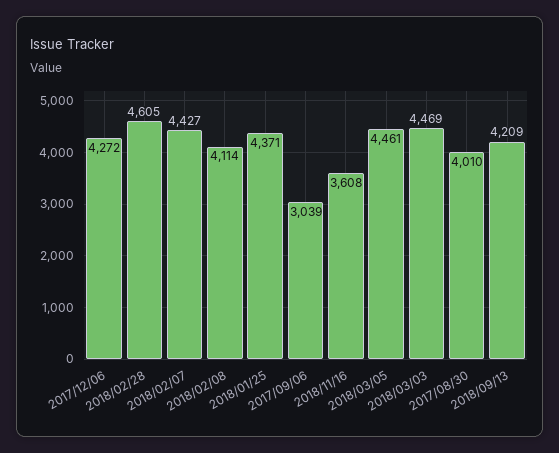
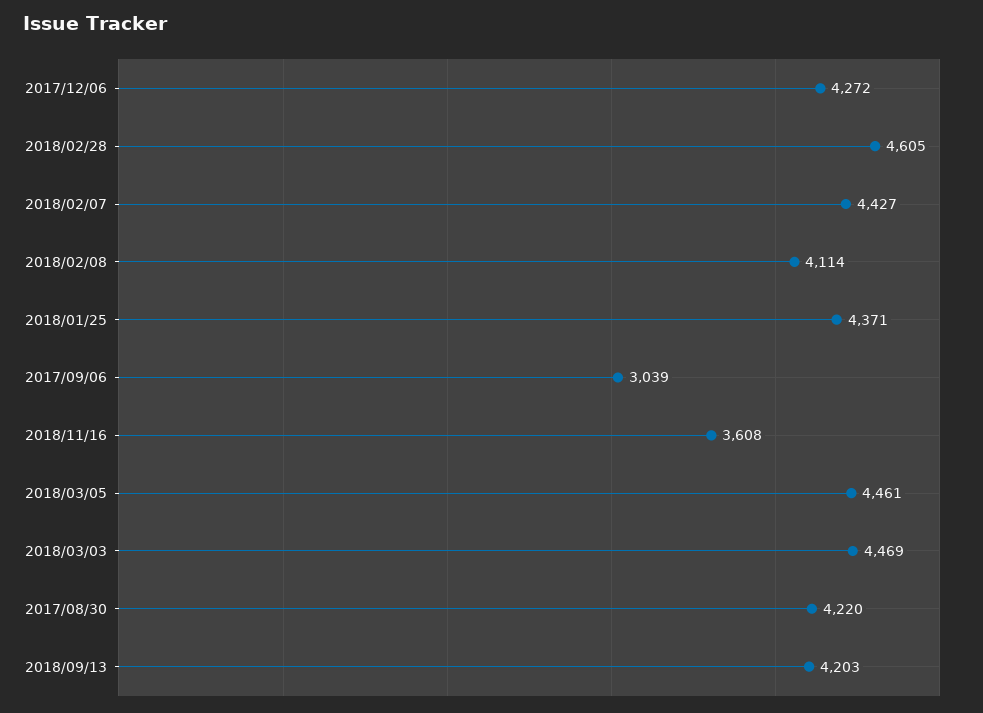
2017/08/30: 4010 -> 4220
2018/09/13: 4209 -> 4203

